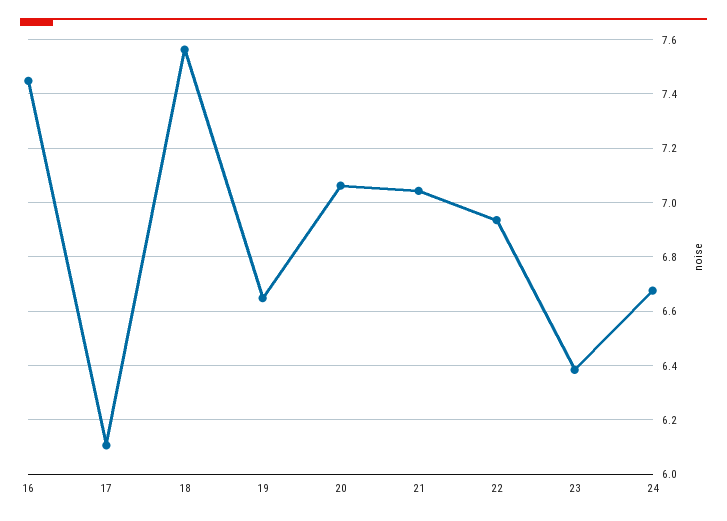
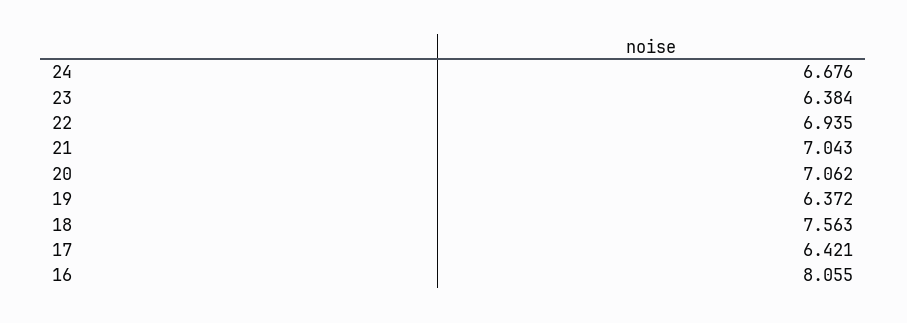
16: 7.45 -> 8.055
17: 6.1 -> 6.421
19: 6.65 -> 6.372

